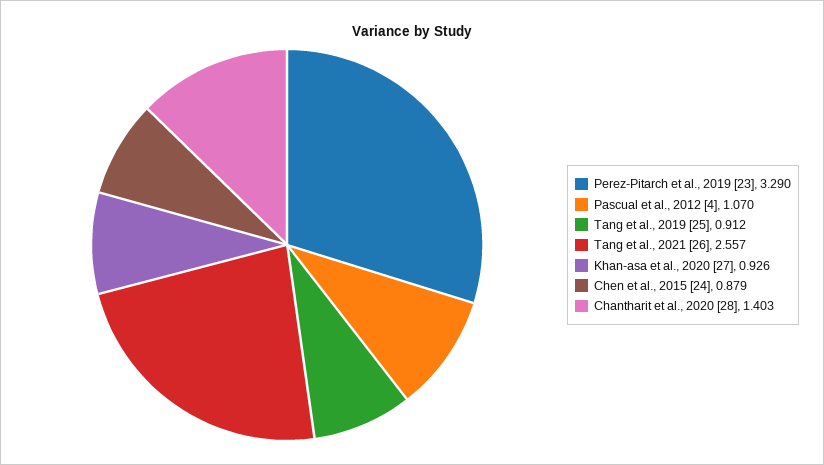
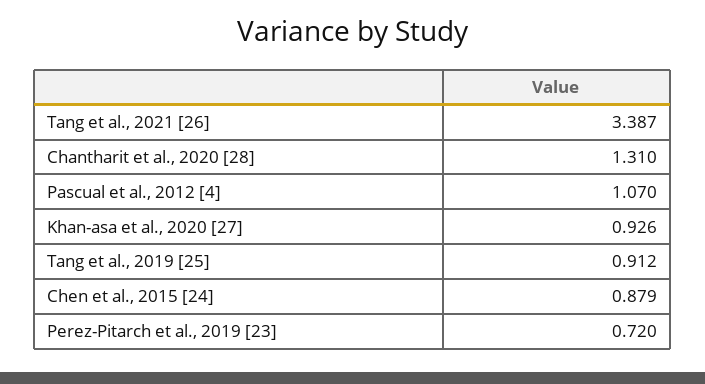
Perez-Pitarch et al., 2019 [23]: 3.29 -> 0.72
Tang et al., 2021 [26]: 2.557 -> 3.387
Chantharit et al., 2020 [28]: 1.403 -> 1.31

